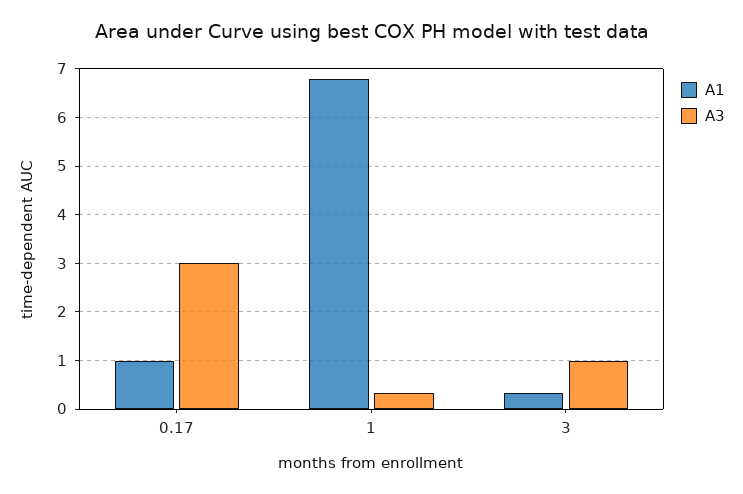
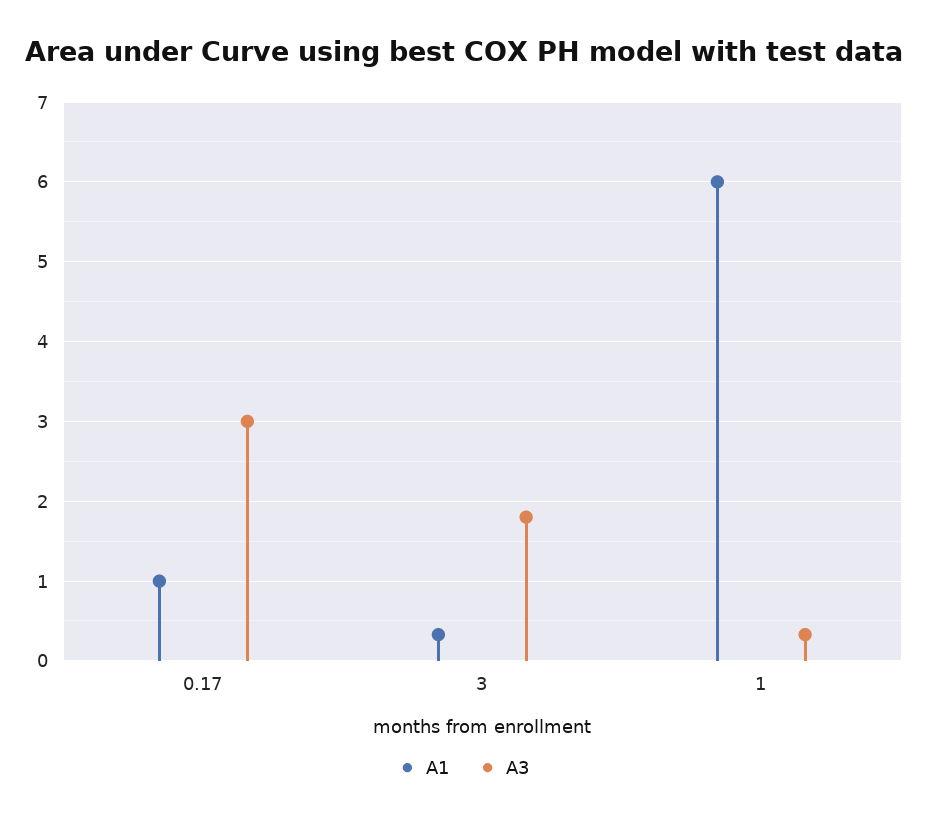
A1, 1: 6.8 -> 6
A3, 3: 1 -> 1.8

